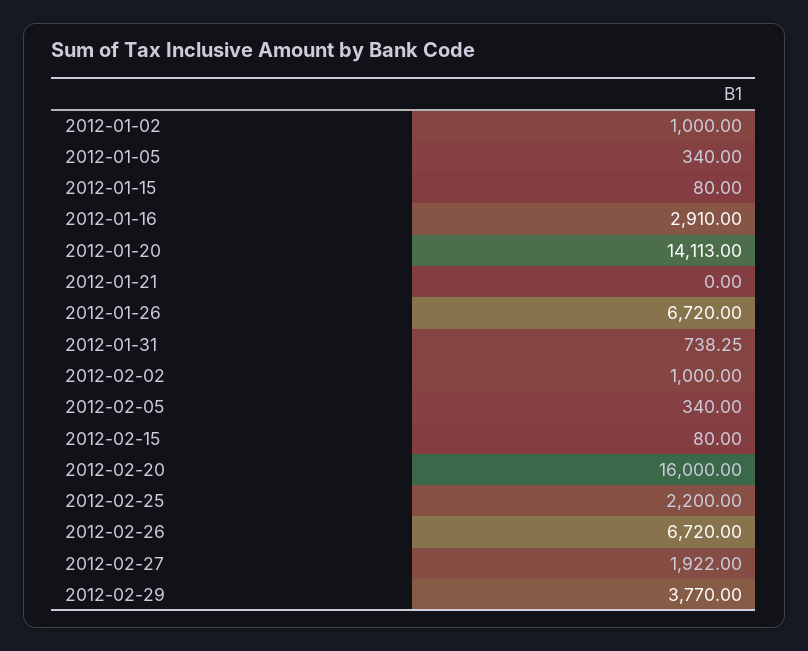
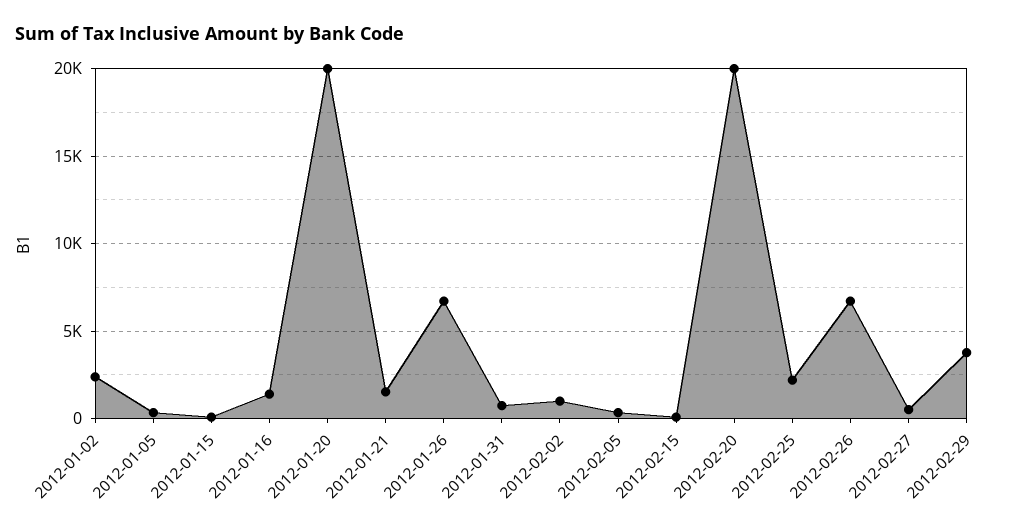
2012-01-02: 1000 -> 2500
2012-01-16: 2910 -> 1500
2012-01-20: 14113 -> 20000
2012-01-21: 0 -> 1500
2012-02-20: 16000 -> 20000
2012-02-27: 1922 -> 500

